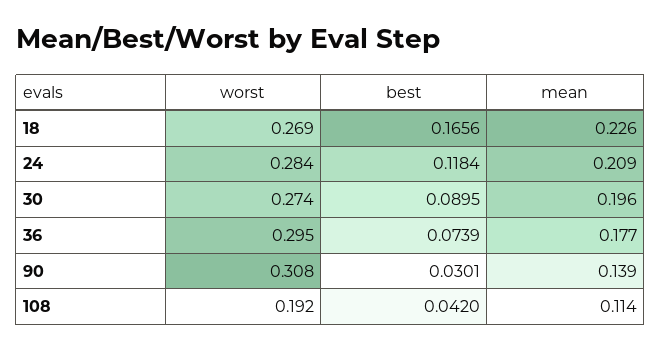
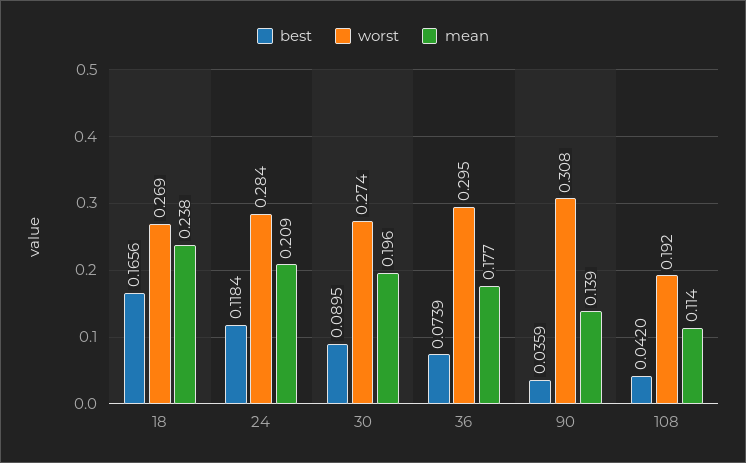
mean, 18: 0.226 -> 0.238
best, 90: 0.0301 -> 0.0359

